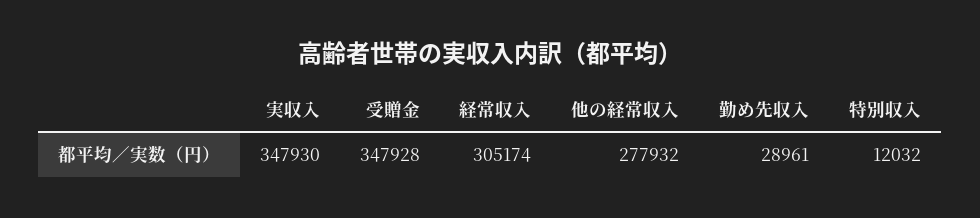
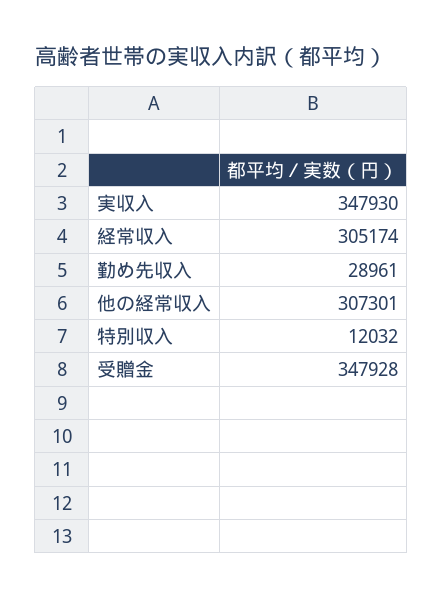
他の経常収入: 277932 -> 307301

